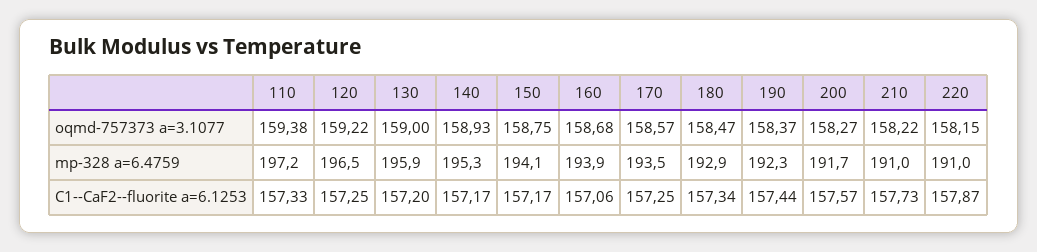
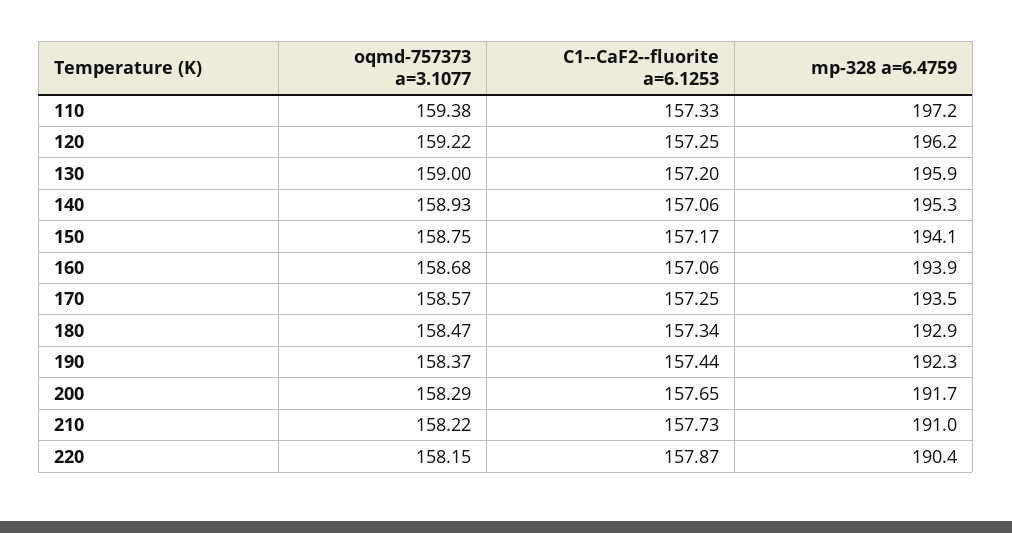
200, oqmd-757373 a=3.1077: 158.27 -> 158.29
120, mp-328 a=6.4759: 196.5 -> 196.2
220, mp-328 a=6.4759: 191 -> 190.4
140, C1--CaF2--fluorite a=6.1253: 157.17 -> 157.06
200, C1--CaF2--fluorite a=6.1253: 157.57 -> 157.65

